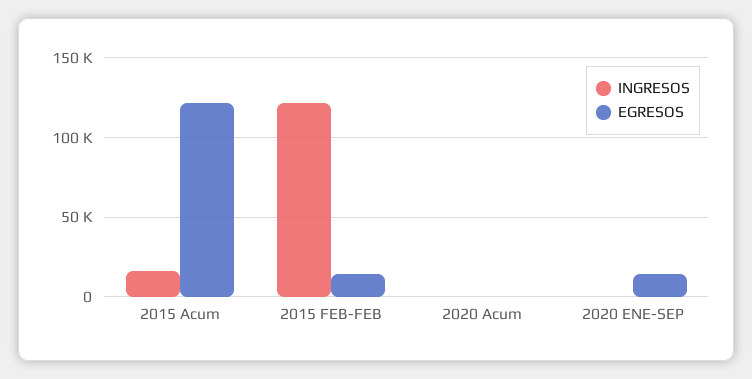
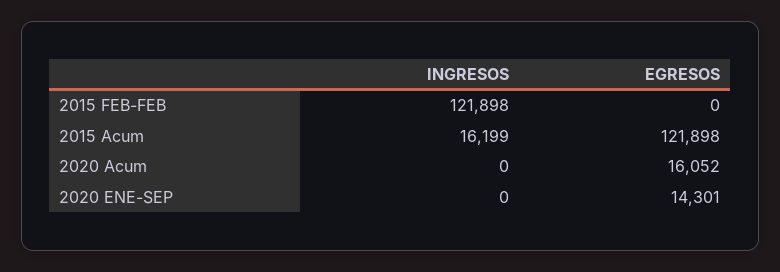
EGRESOS, 2015 FEB-FEB: 15000 -> 0
EGRESOS, 2020 Acum: 0 -> 16052

